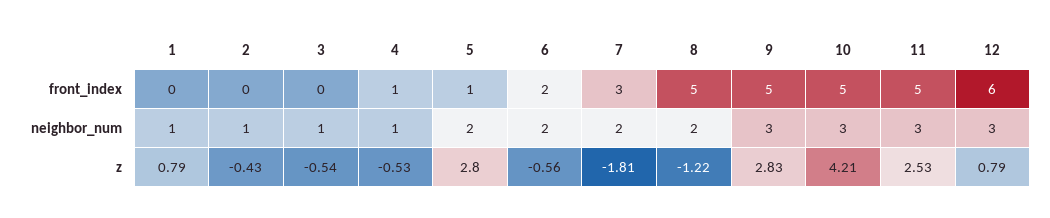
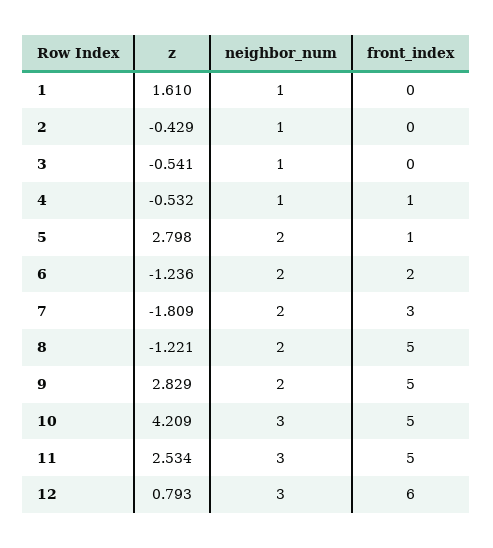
9, neighbor_num: 3 -> 2
1, z: 0.79 -> 1.61
6, z: -0.56 -> -1.236

